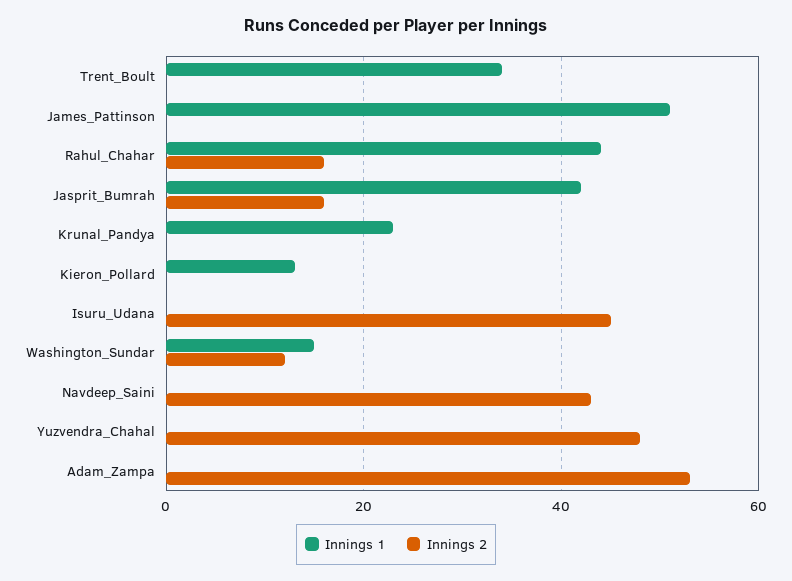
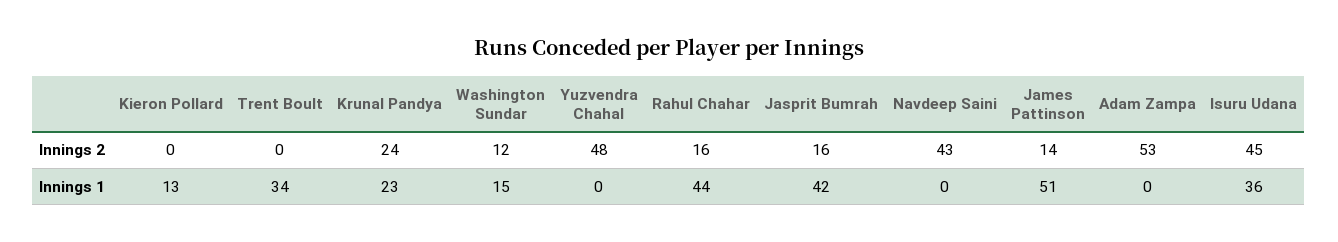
Innings 2, James_Pattinson: 0 -> 14
Innings 2, Krunal_Pandya: 0 -> 24
Innings 1, Isuru_Udana: 0 -> 36

